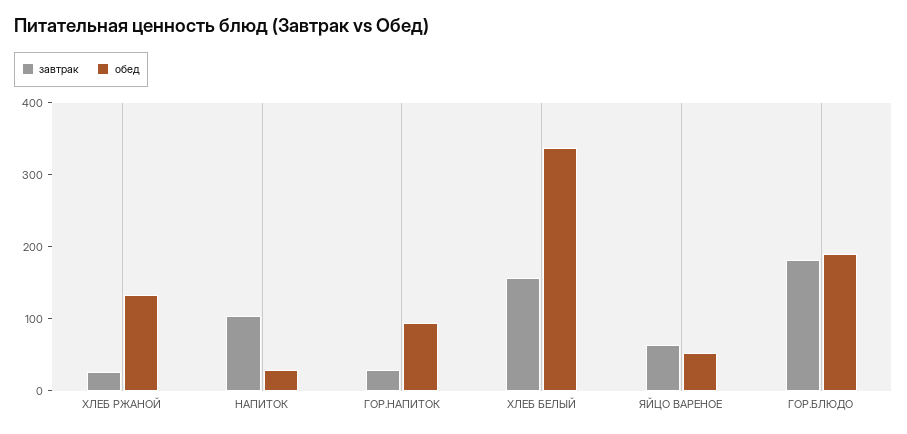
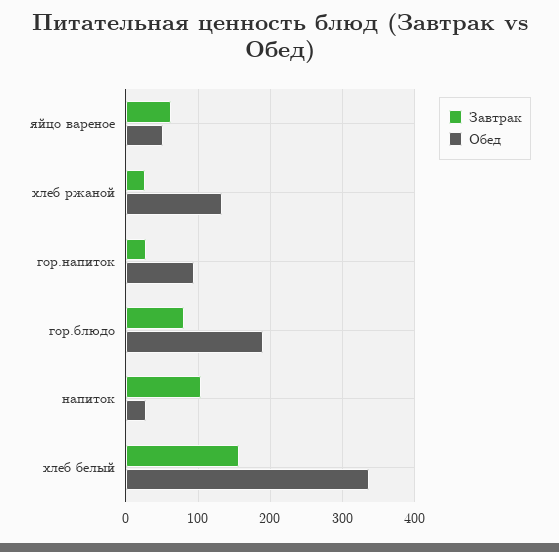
завтрак, ГОР.БЛЮДО: 180 -> 80

